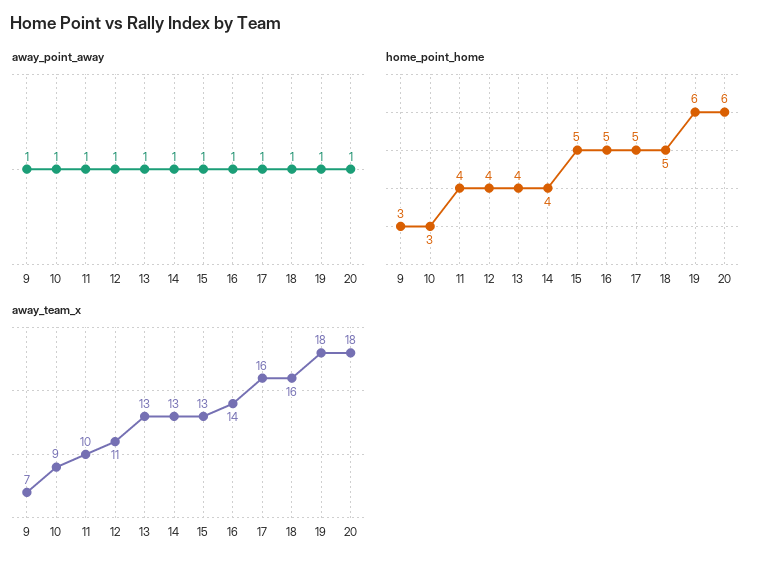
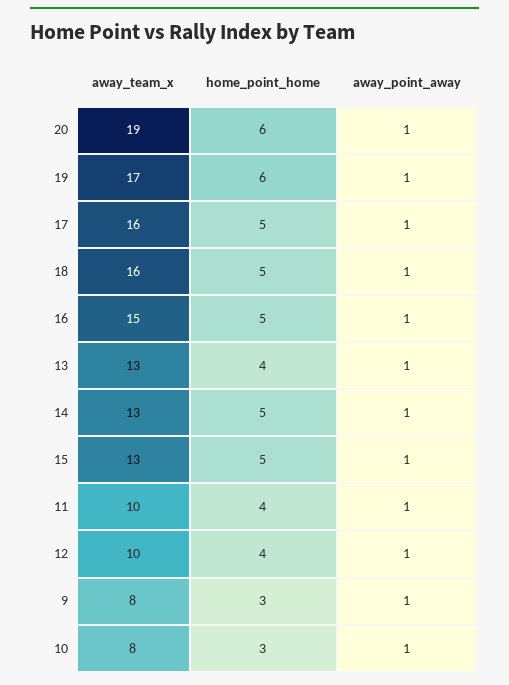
home_point_home, 14: 4 -> 5
away_team_x, 9: 7 -> 8
away_team_x, 10: 9 -> 8
away_team_x, 12: 11 -> 10
away_team_x, 16: 14 -> 15
away_team_x, 19: 18 -> 17
away_team_x, 20: 18 -> 19

